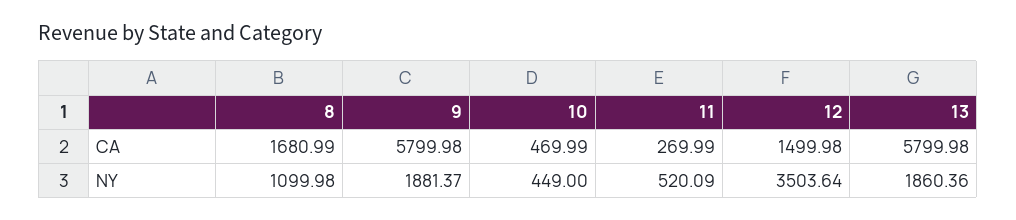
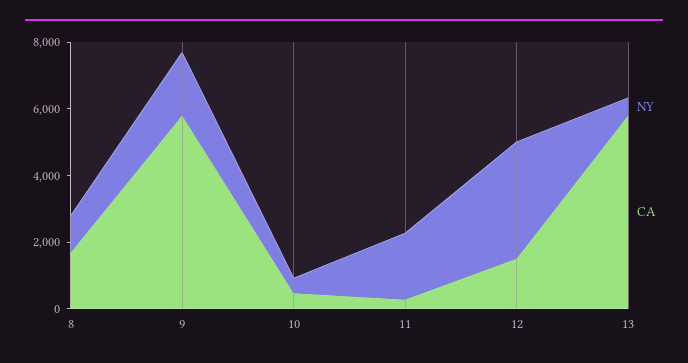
NY, 11: 520.09 -> 2000
NY, 13: 1860.36 -> 500

